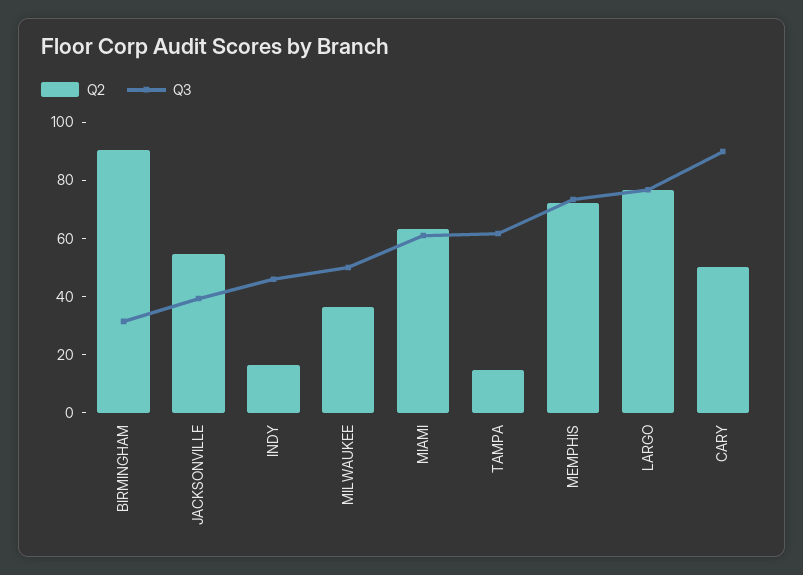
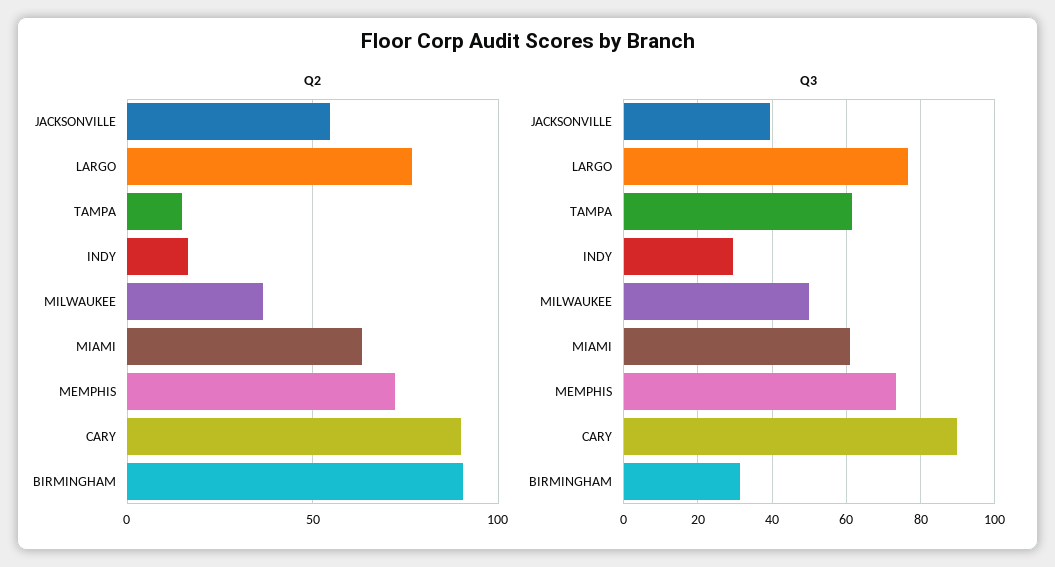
Q3, INDY: 45 -> 30
Q2, CARY: 50 -> 90

